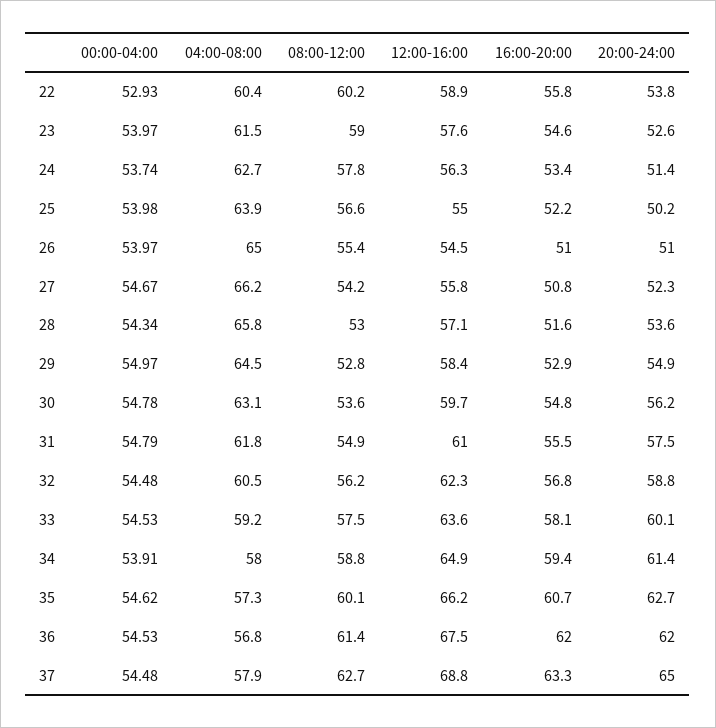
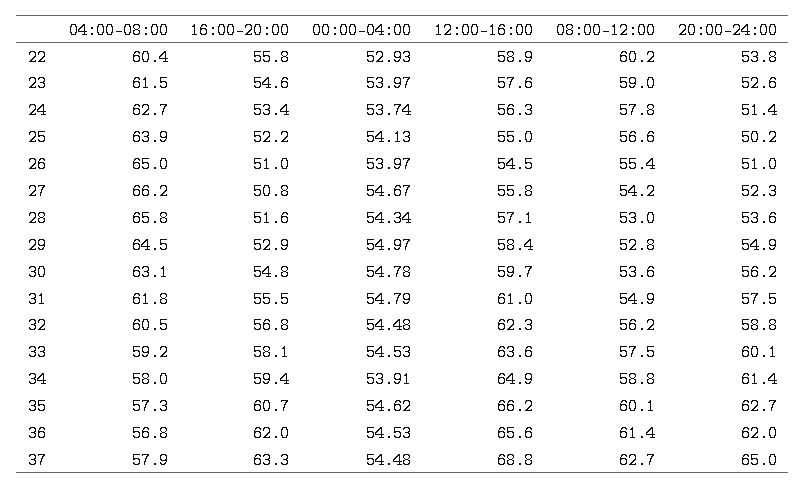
00:00-04:00, 25: 53.98 -> 54.13
12:00-16:00, 36: 67.5 -> 65.6

